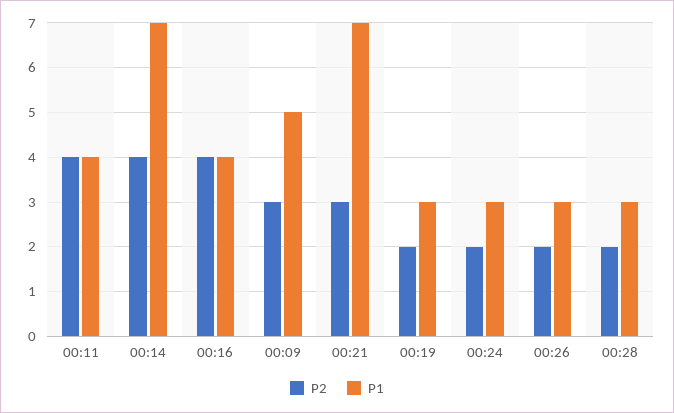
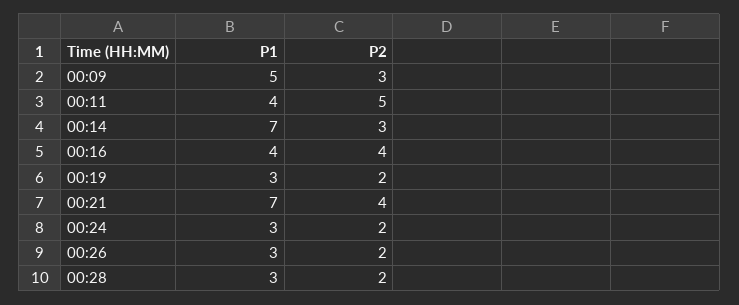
P2, 00:11: 4 -> 5
P2, 00:14: 4 -> 3
P2, 00:21: 3 -> 4

